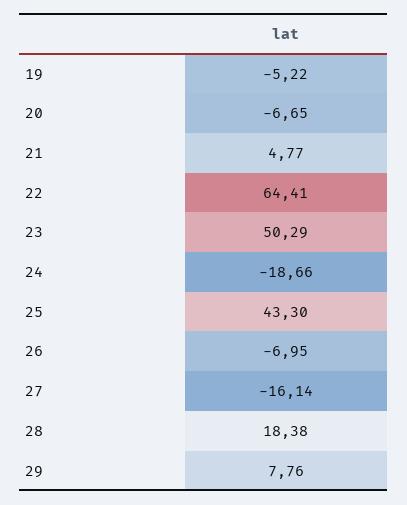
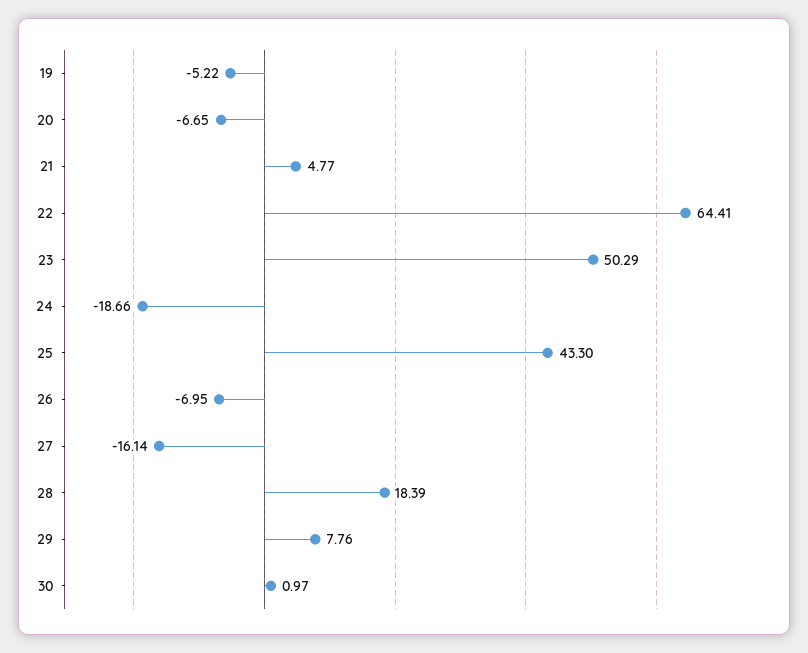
28: 18.38 -> 18.39
30: none -> 0.97

